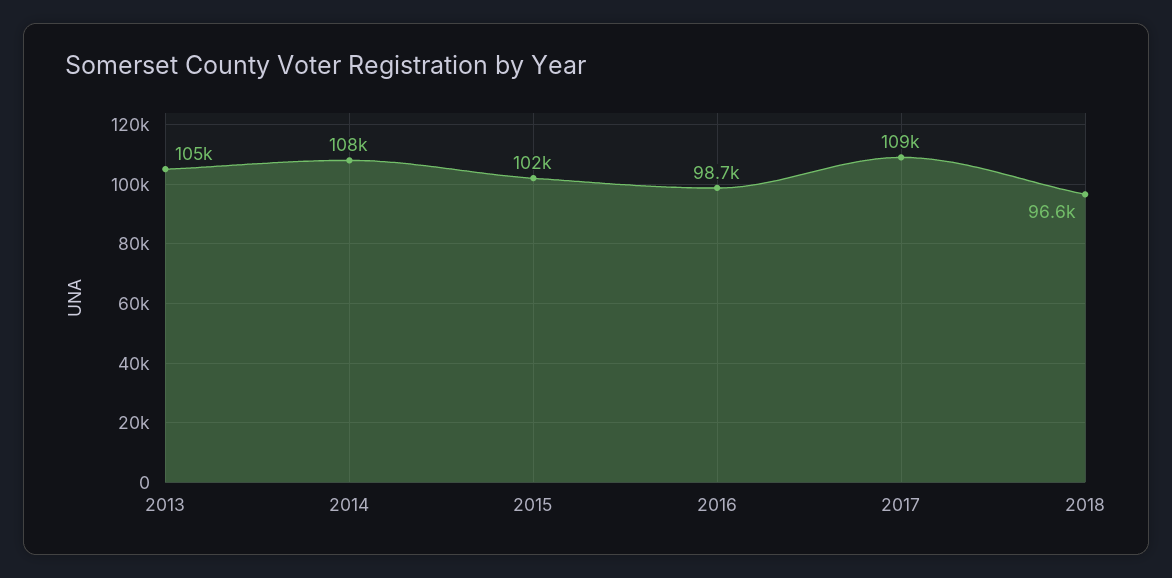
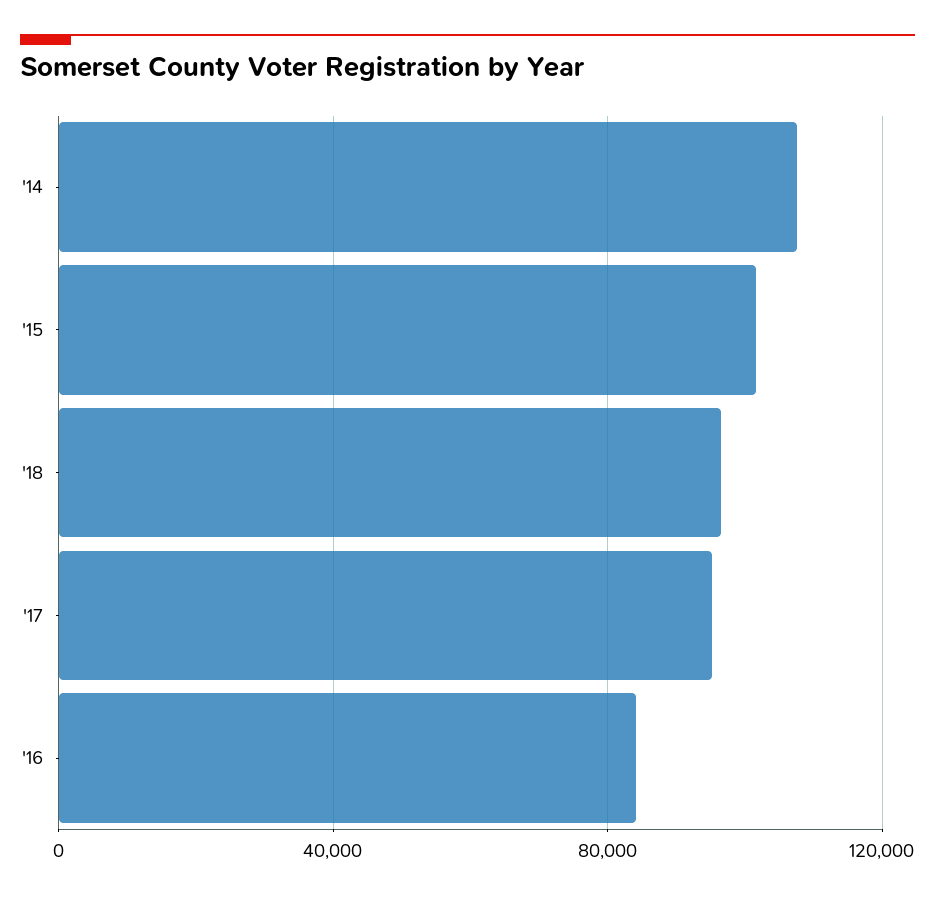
2013: 105000 -> none
2016: 98700 -> 85000
2017: 109000 -> 95000

